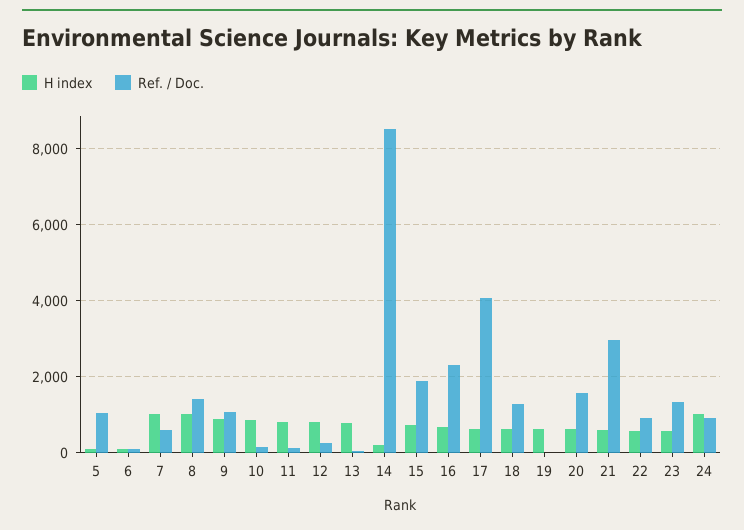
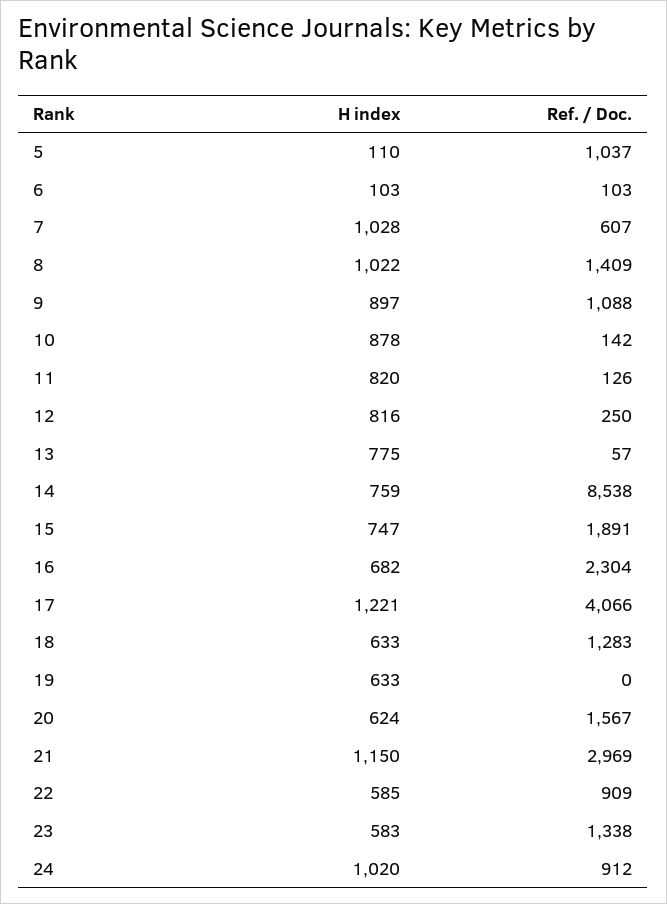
H index, 14: 200 -> 759
H index, 17: 600 -> 1221
H index, 21: 600 -> 1150

